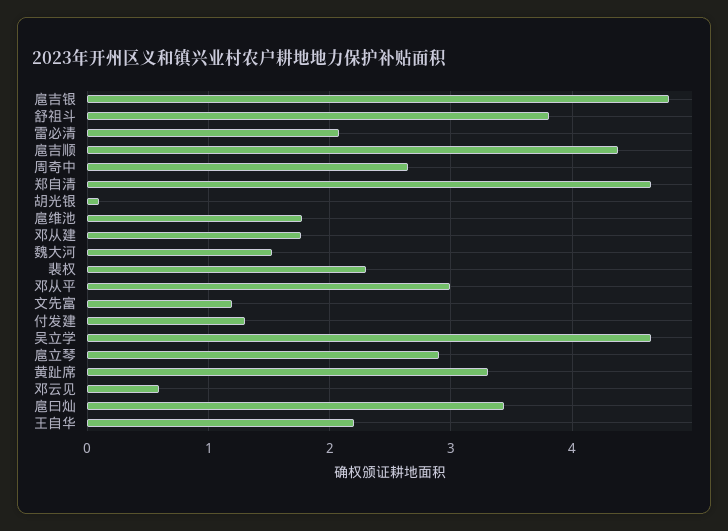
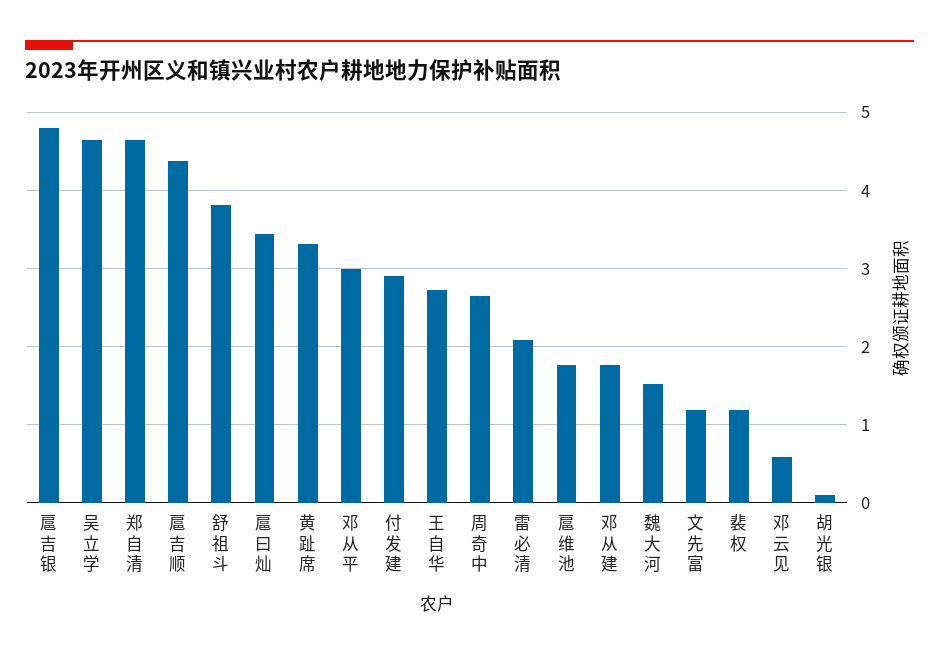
裴权: 2.3 -> 1.2
付发建: 1.3 -> 2.9
扈立琴: 2.9 -> none
王自华: 2.2 -> 2.7

